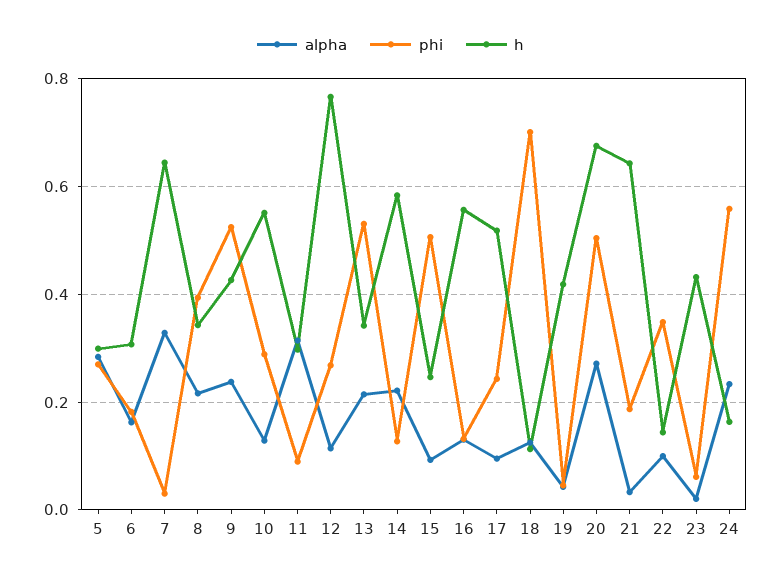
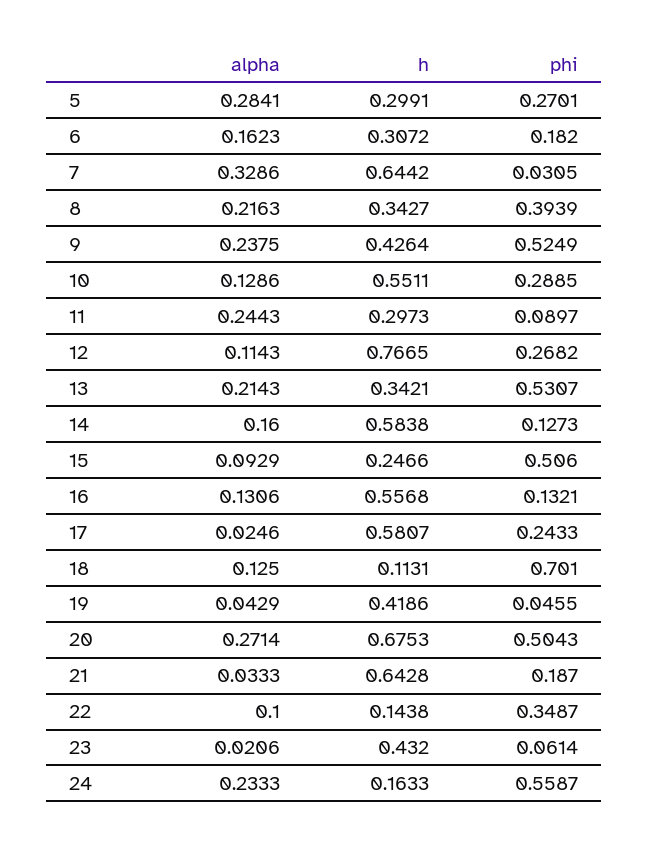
alpha, 11: 0.32 -> 0.2443
alpha, 14: 0.22 -> 0.16
alpha, 17: 0.1 -> 0.0246
h, 17: 0.52 -> 0.5807

